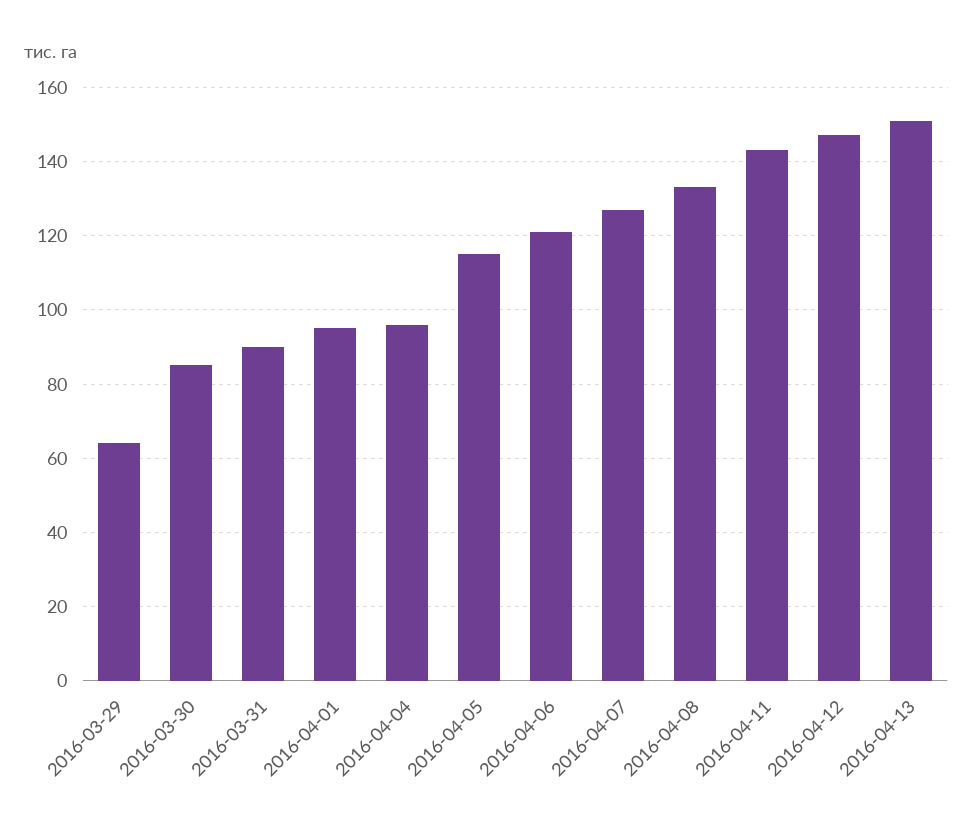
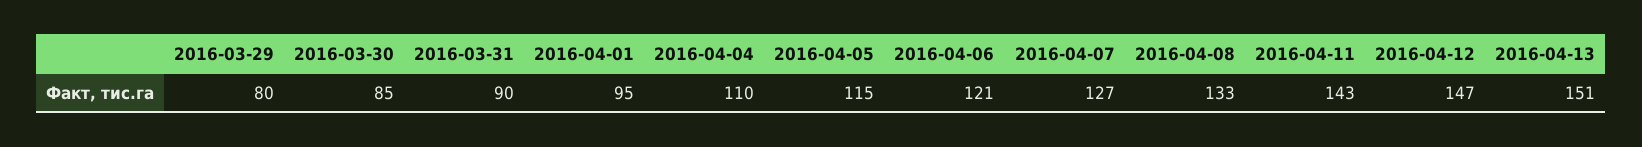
2016-03-29: 65 -> 80
2016-04-04: 95 -> 110

